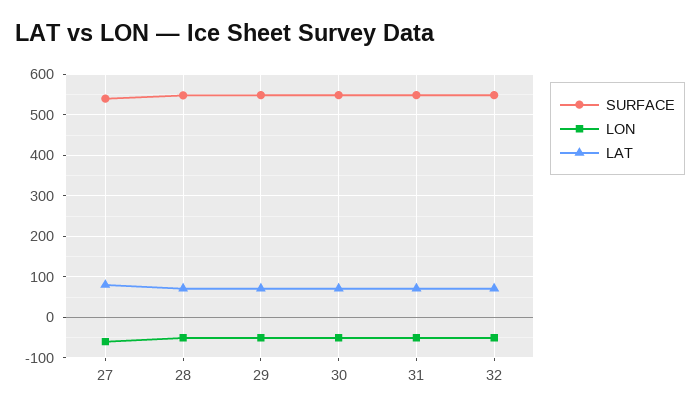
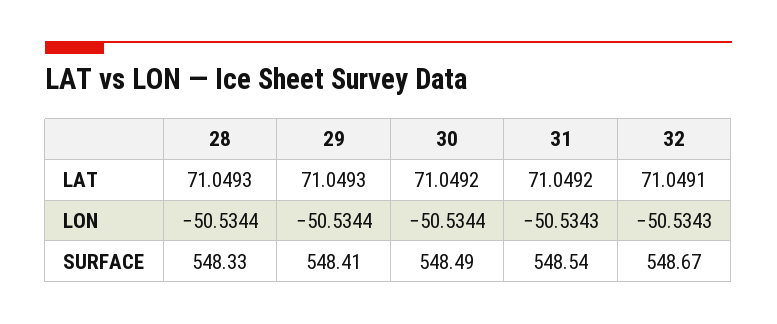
SURFACE, 27: 540 -> none
LON, 27: -60 -> none
LAT, 27: 80 -> none

